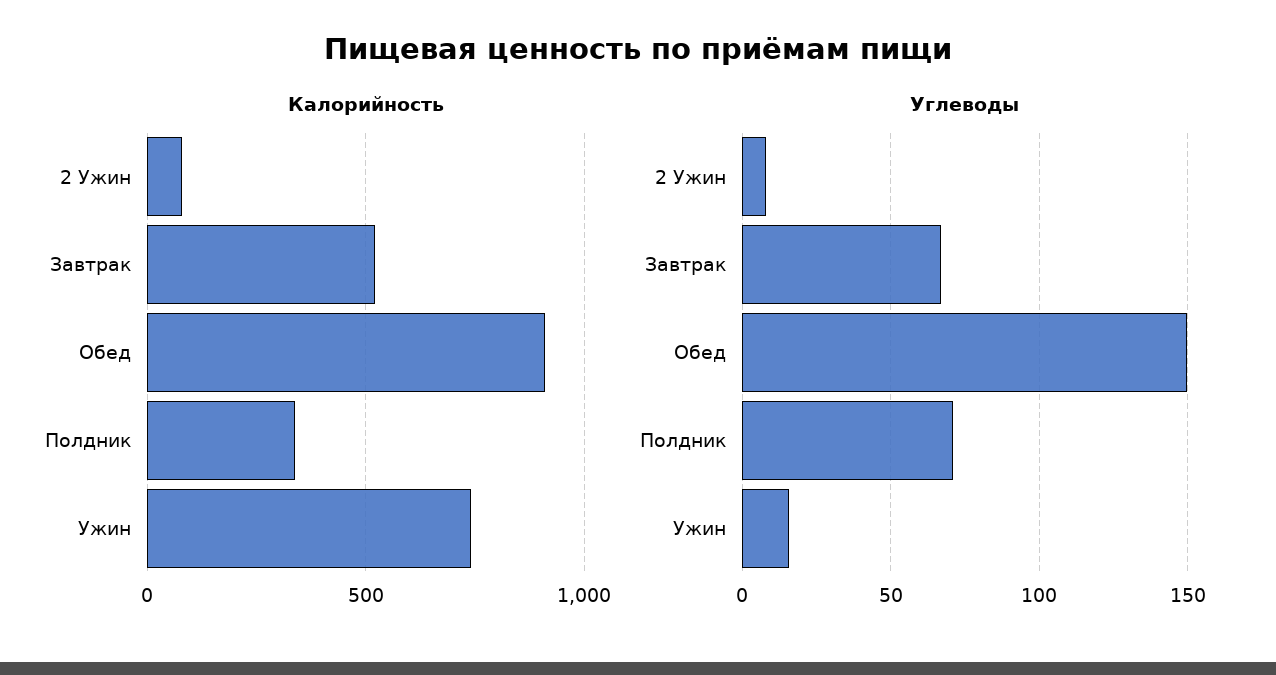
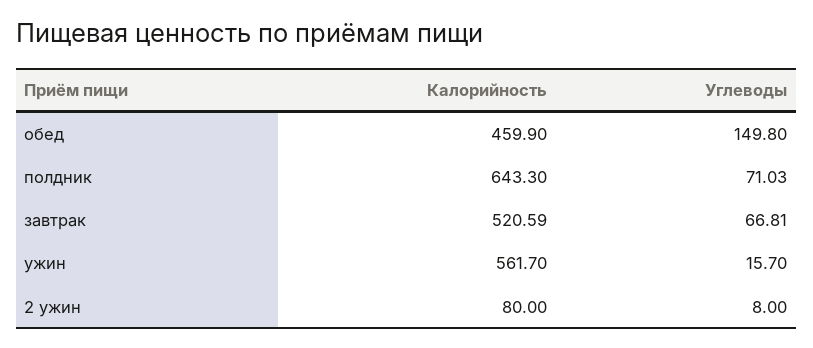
Калорийность, Обед: 900 -> 459.9
Калорийность, Полдник: 350 -> 643.3
Калорийность, Ужин: 750 -> 561.7

